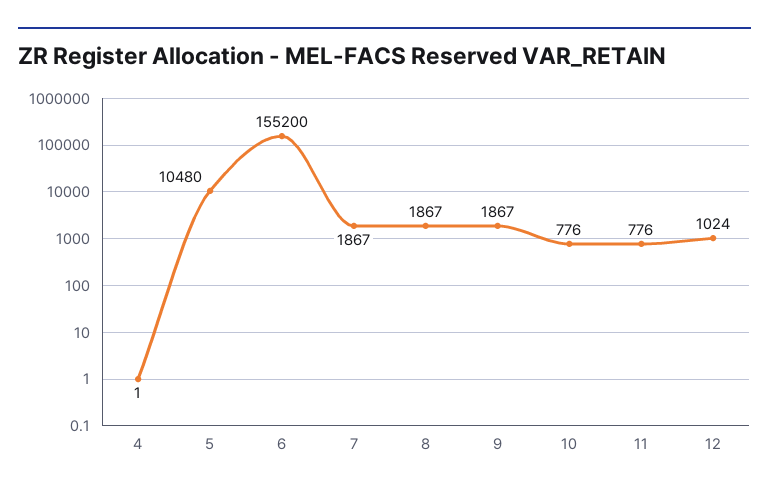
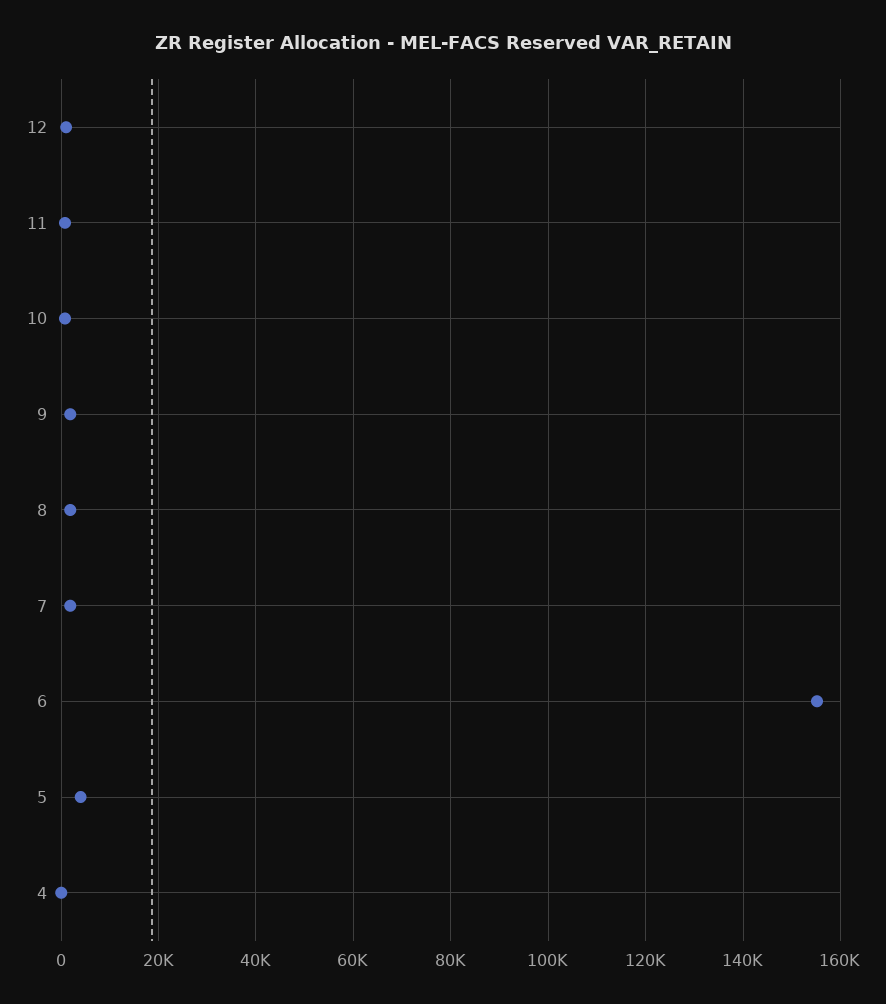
5: 10480 -> 4000

